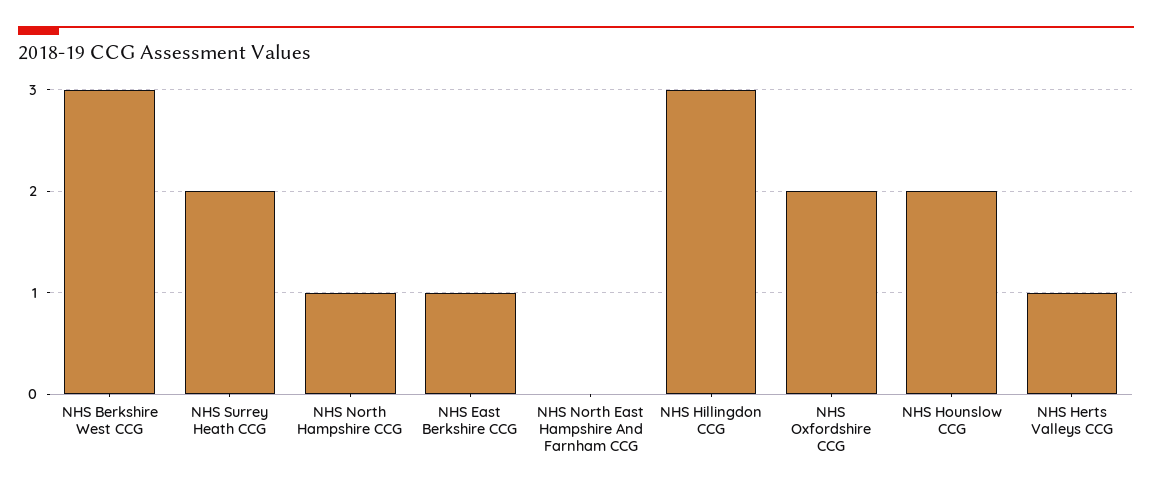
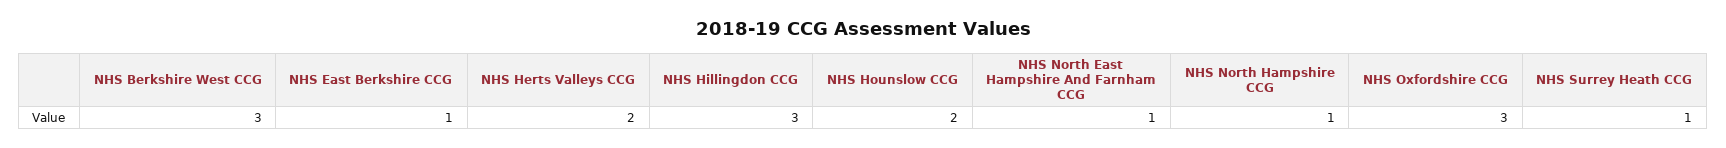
NHS Surrey Heath CCG: 2 -> 1
NHS North East Hampshire And Farnham CCG: 0 -> 1
NHS Oxfordshire CCG: 2 -> 3
NHS Herts Valleys CCG: 1 -> 2

